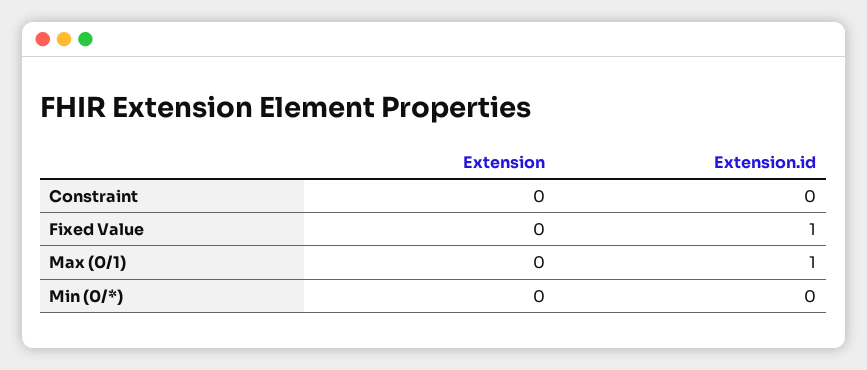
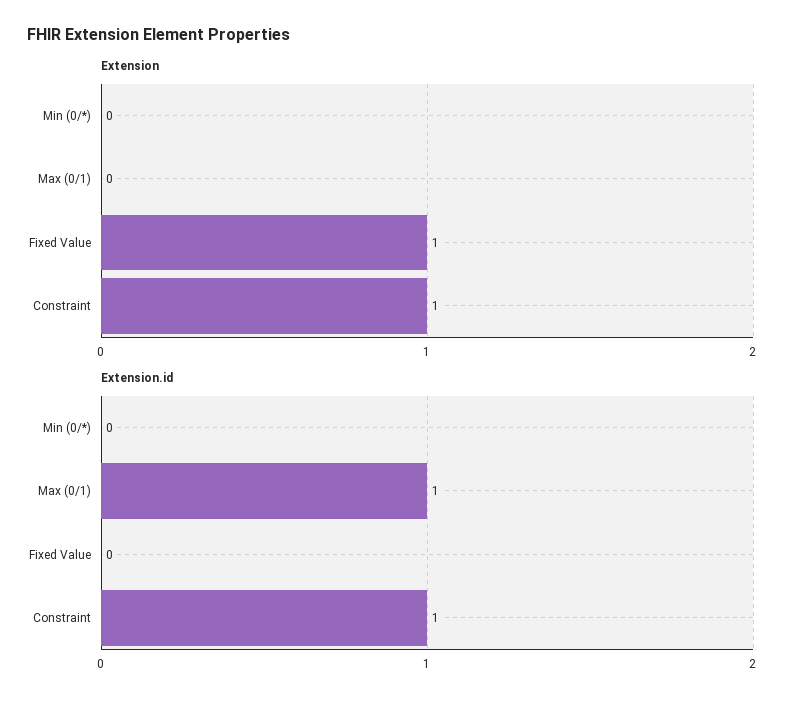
Extension, Constraint: 0 -> 1
Extension.id, Constraint: 0 -> 1
Extension, Fixed Value: 0 -> 1
Extension.id, Fixed Value: 1 -> 0

